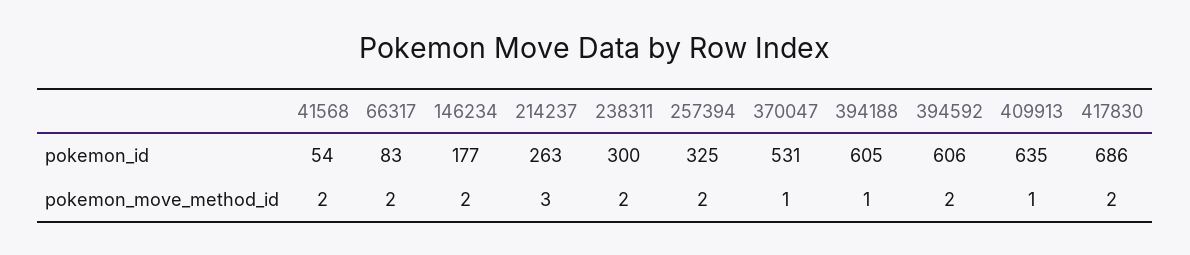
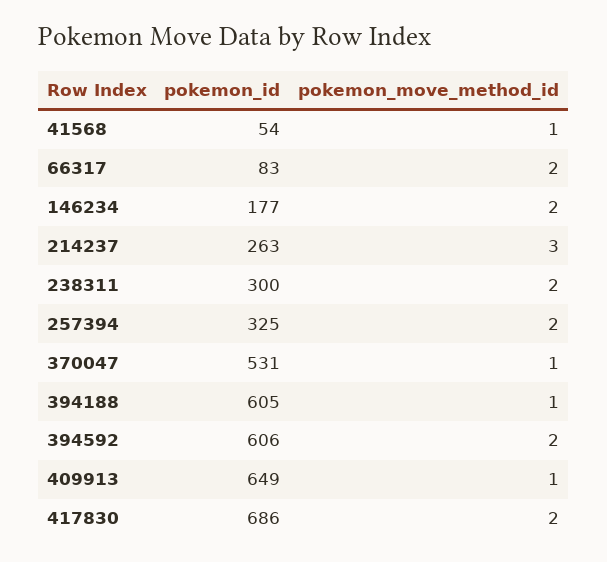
409913, pokemon_id: 635 -> 649
41568, pokemon_move_method_id: 2 -> 1

